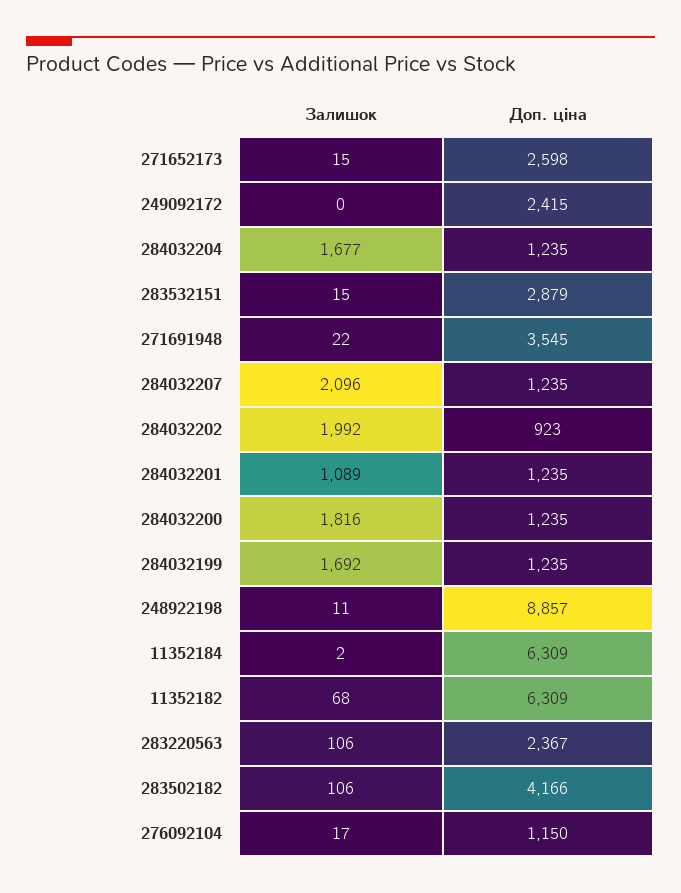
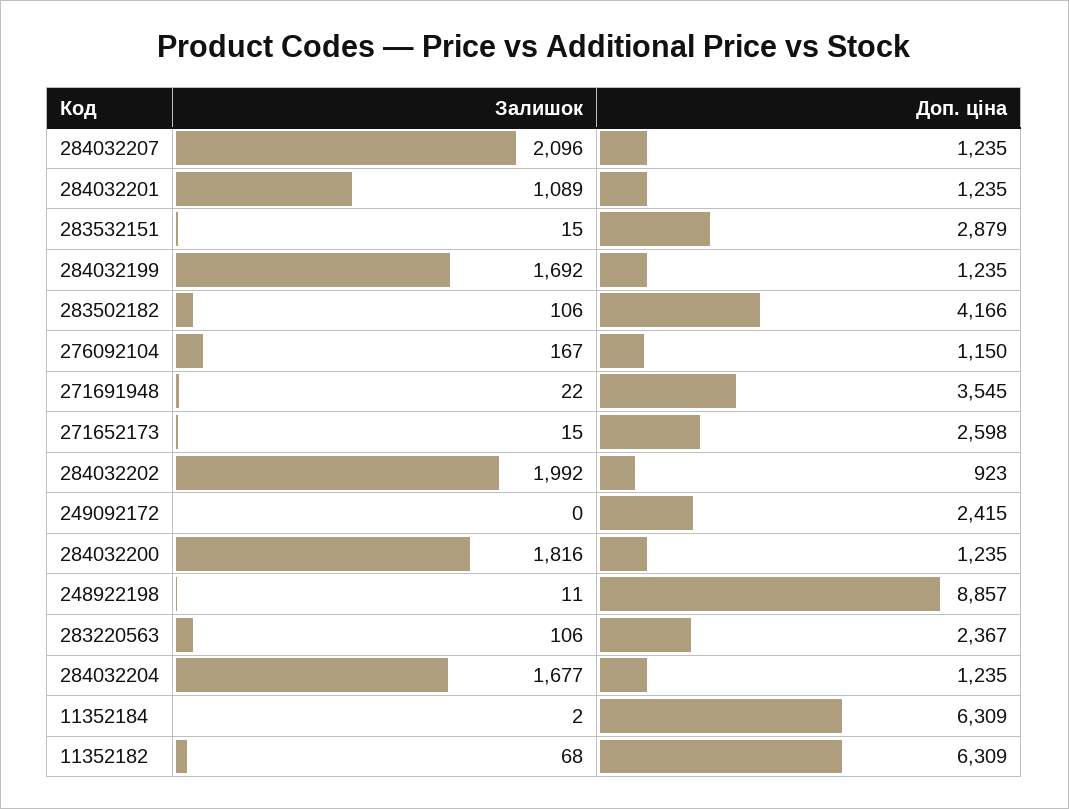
Залишок, 276092104: 17 -> 167

